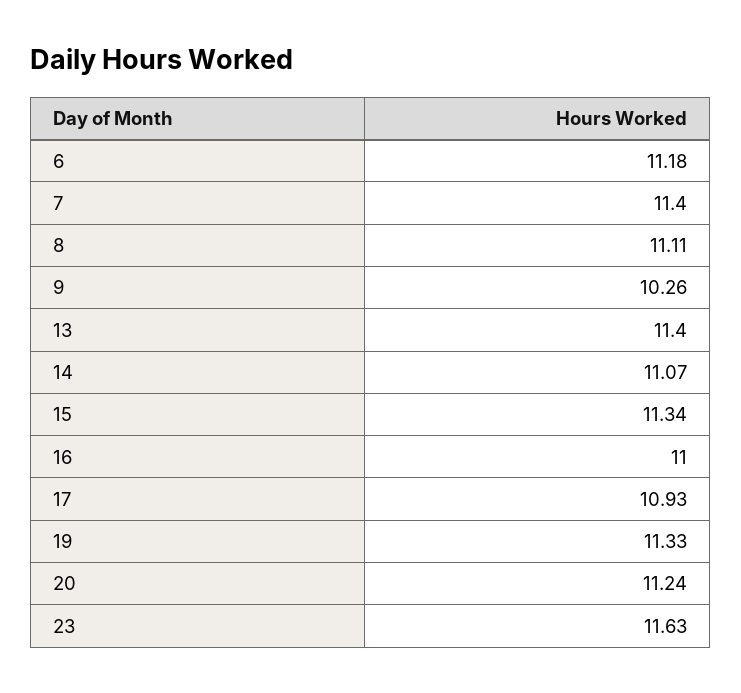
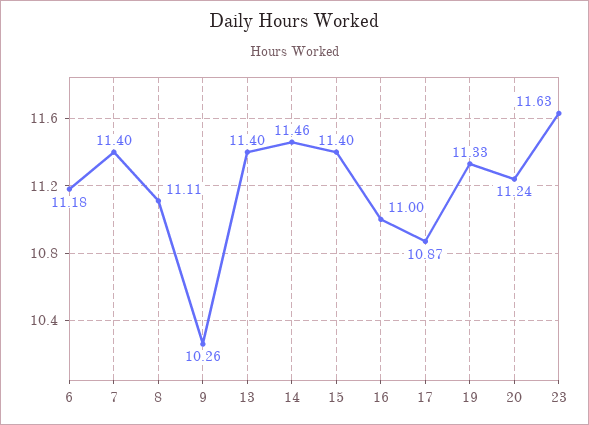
14: 11.07 -> 11.46
15: 11.34 -> 11.4
17: 10.93 -> 10.87

